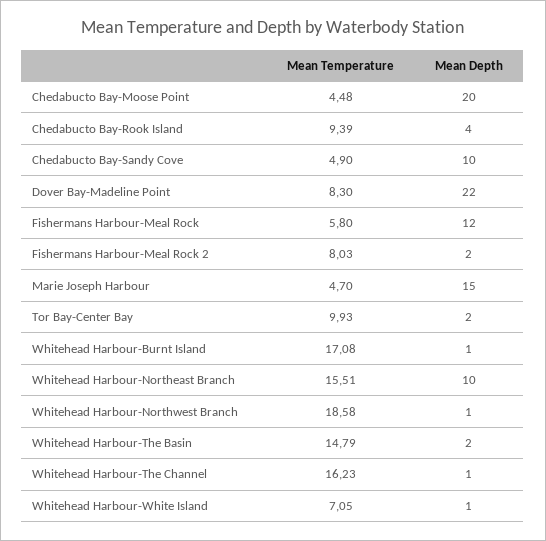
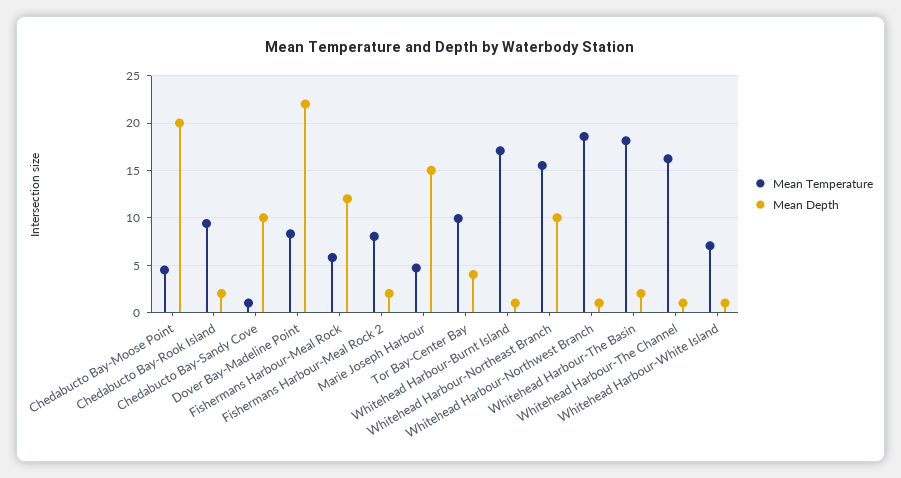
Mean Depth, Chedabucto Bay-Rook Island: 4 -> 2
Mean Temperature, Chedabucto Bay-Sandy Cove: 4.9 -> 1
Mean Depth, Tor Bay-Center Bay: 2 -> 4
Mean Temperature, Whitehead Harbour-The Basin: 14.79 -> 18

